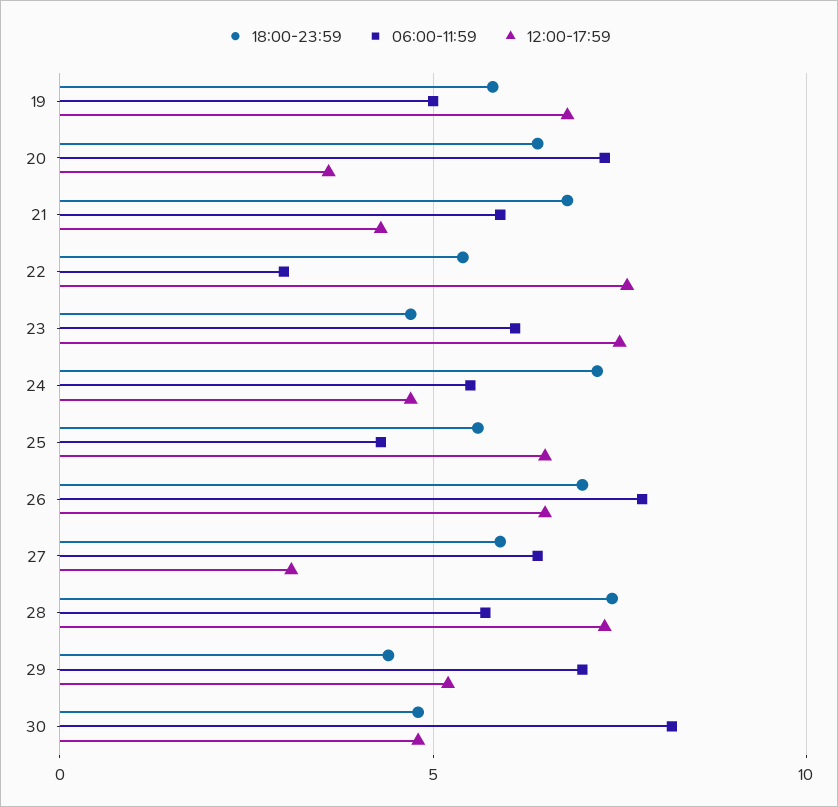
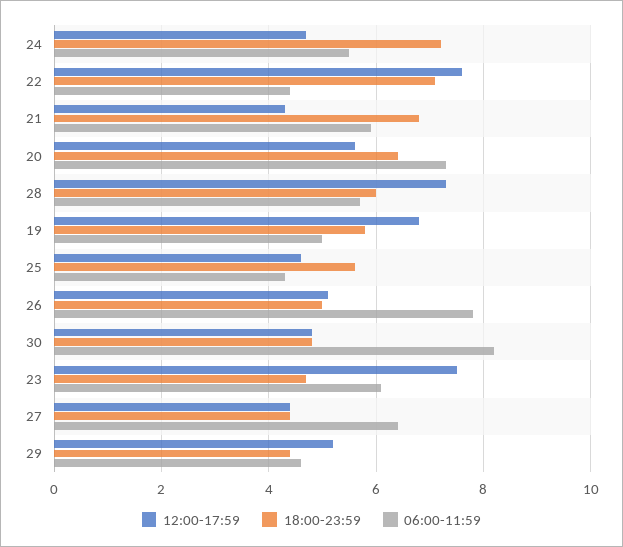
12:00-17:59, 20: 3.5 -> 5.5
18:00-23:59, 22: 5.5 -> 7
06:00-11:59, 22: 3 -> 4.5
12:00-17:59, 25: 6.5 -> 4.5
18:00-23:59, 26: 7 -> 5
12:00-17:59, 26: 6.5 -> 5
18:00-23:59, 27: 6 -> 4.5
12:00-17:59, 27: 3 -> 4.5
18:00-23:59, 28: 7.5 -> 6
06:00-11:59, 29: 7 -> 4.5

